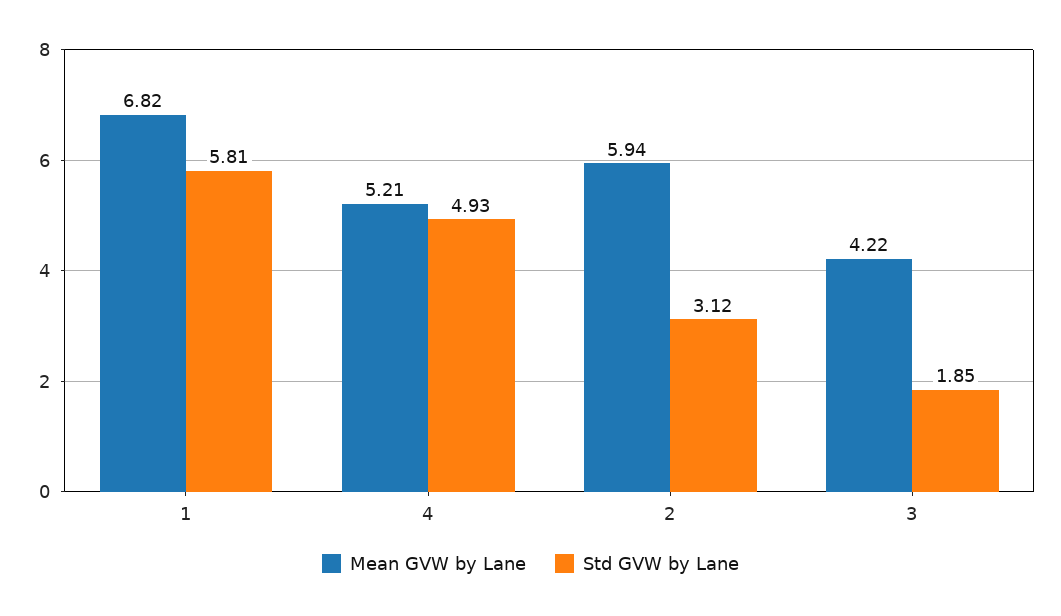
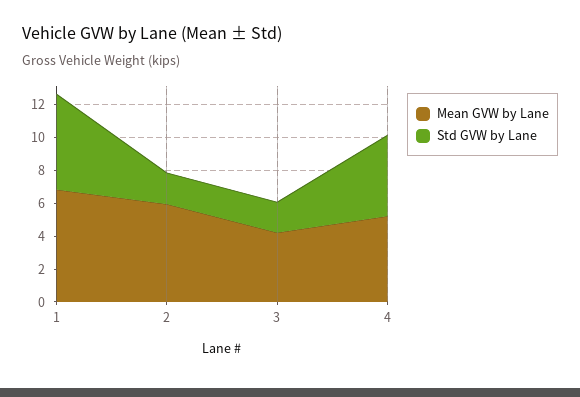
Std GVW by Lane, 2: 3.12 -> 2

